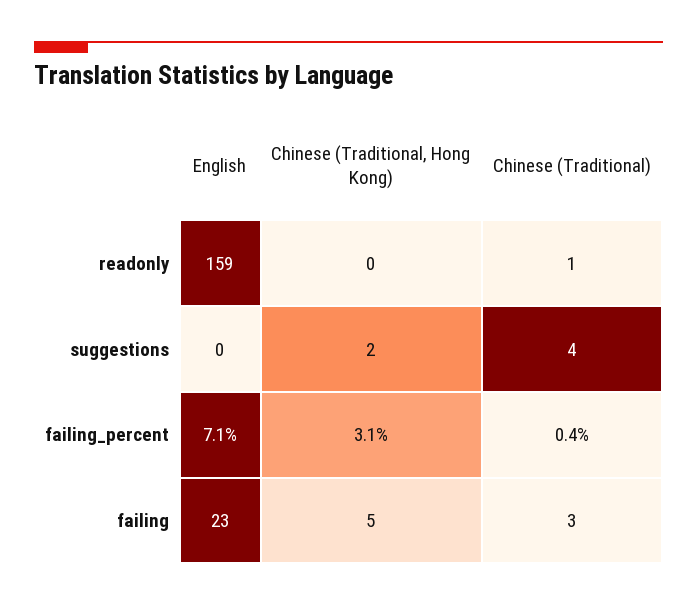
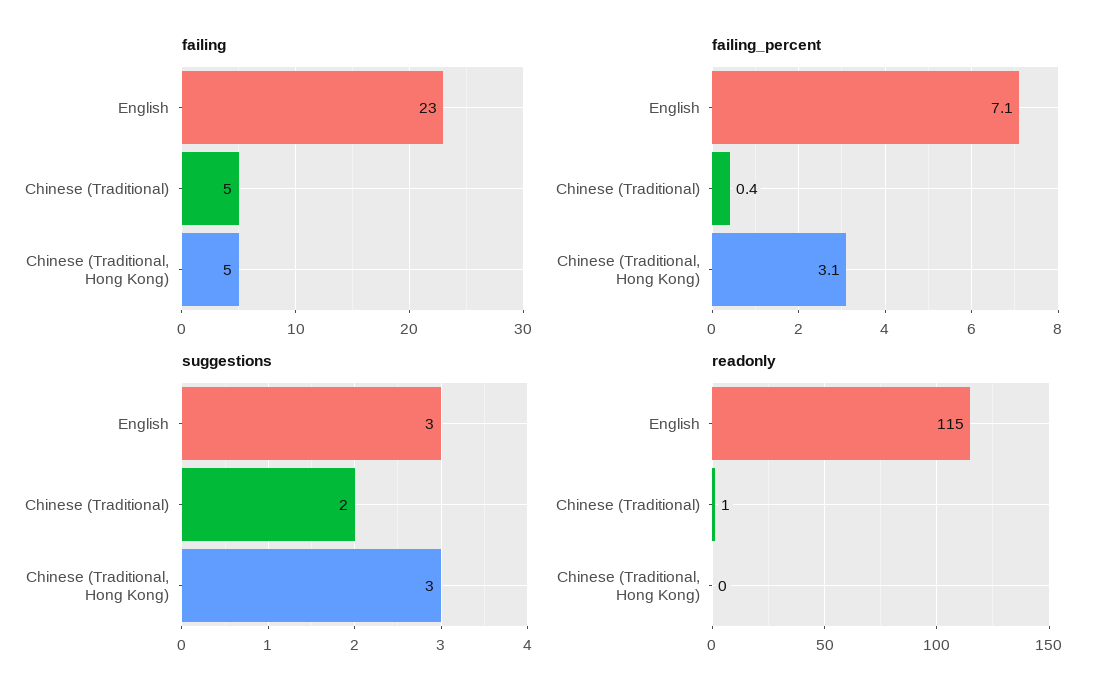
readonly, English: 159 -> 115
suggestions, English: 0 -> 3
suggestions, Chinese (Traditional, Hong Kong): 2 -> 3
suggestions, Chinese (Traditional): 4 -> 2
failing, Chinese (Traditional): 3 -> 5

